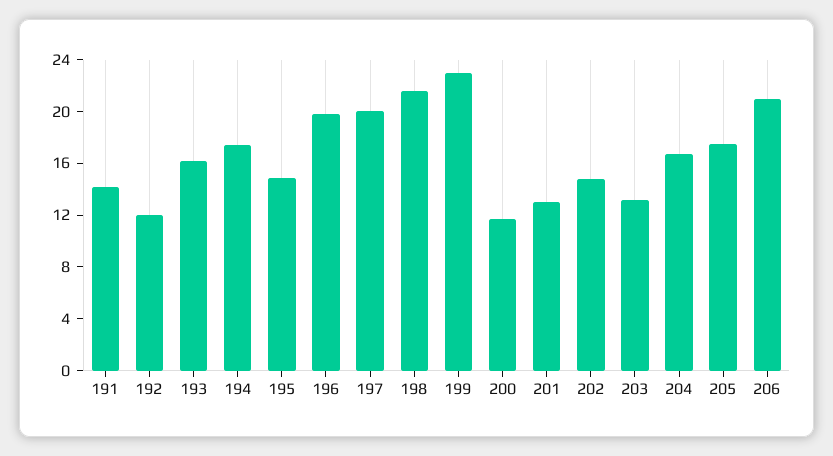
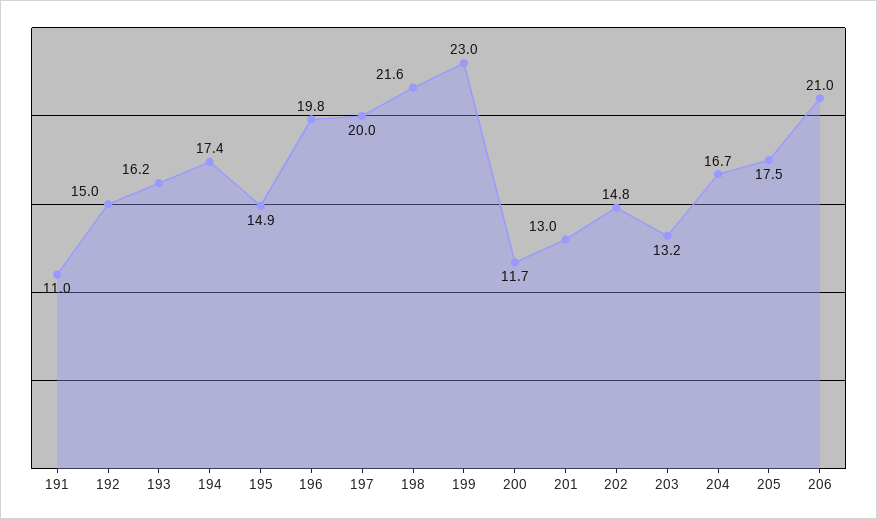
191: 14 -> 11
192: 12 -> 15

